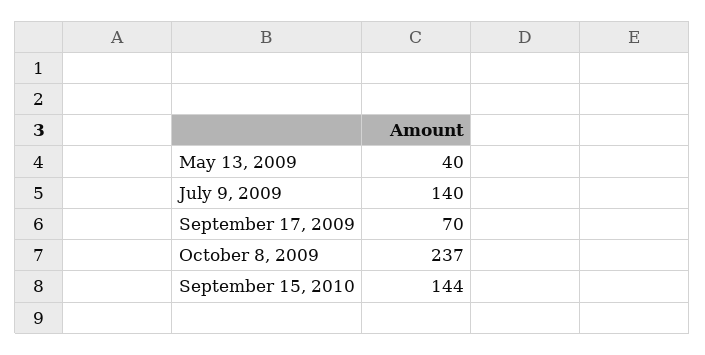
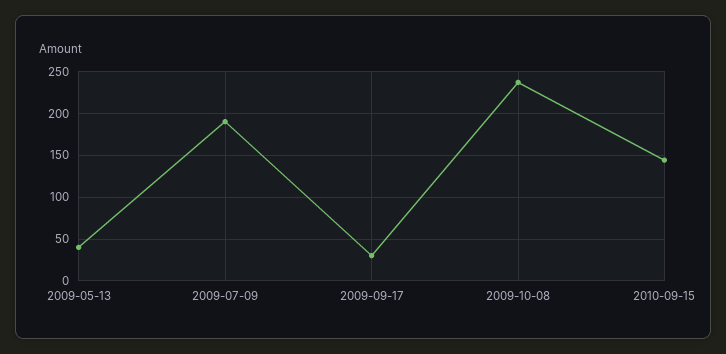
July 9, 2009: 140 -> 190
September 17, 2009: 70 -> 30

